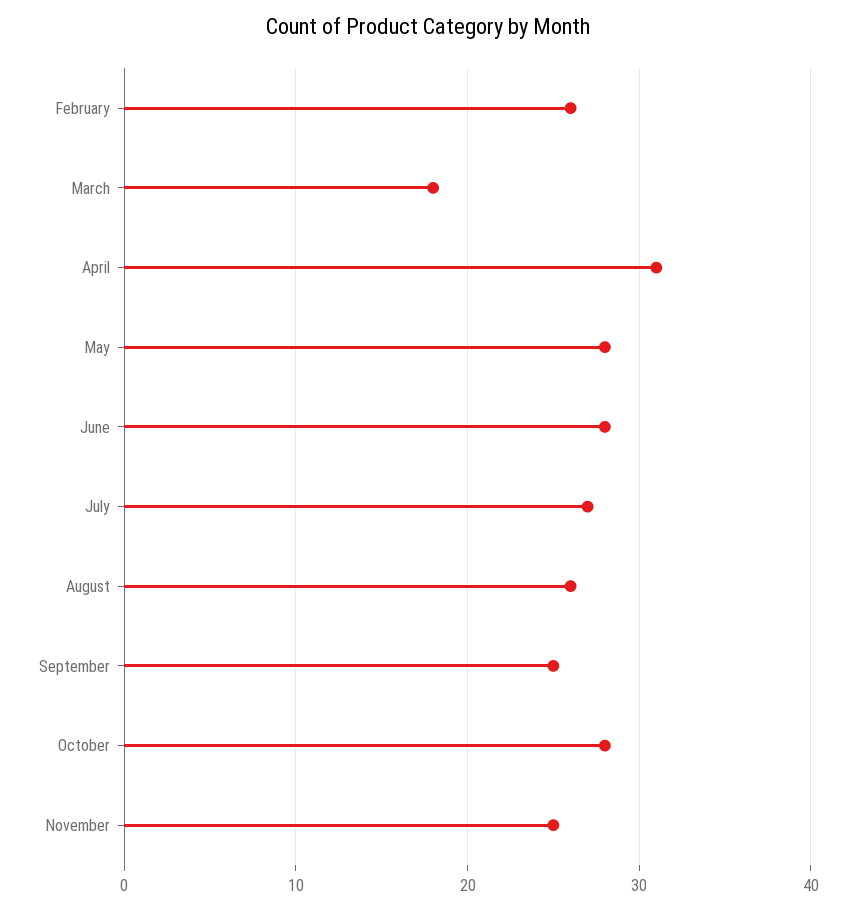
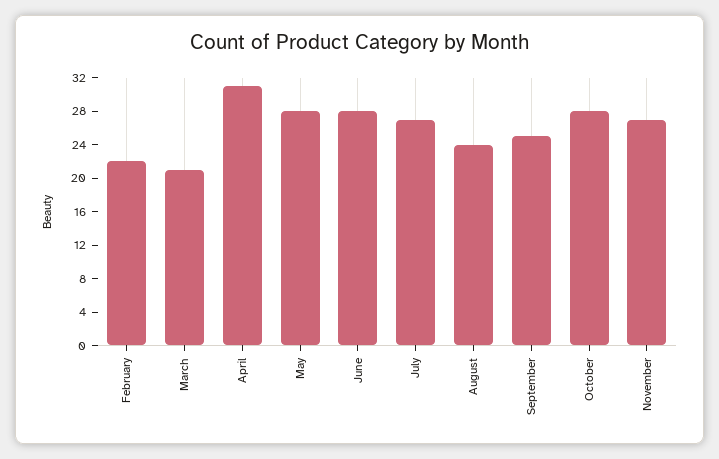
February: 26 -> 22
March: 18 -> 21
August: 26 -> 24
November: 25 -> 27

